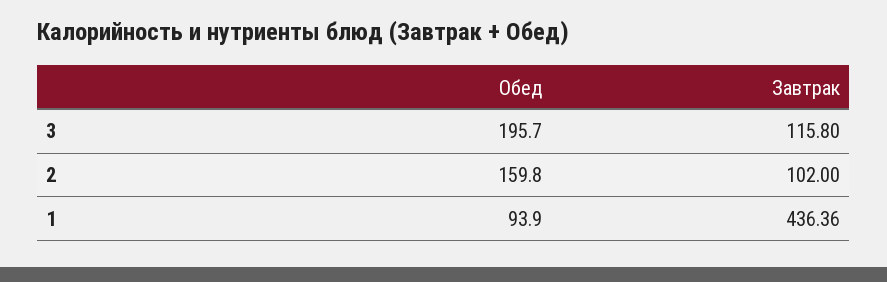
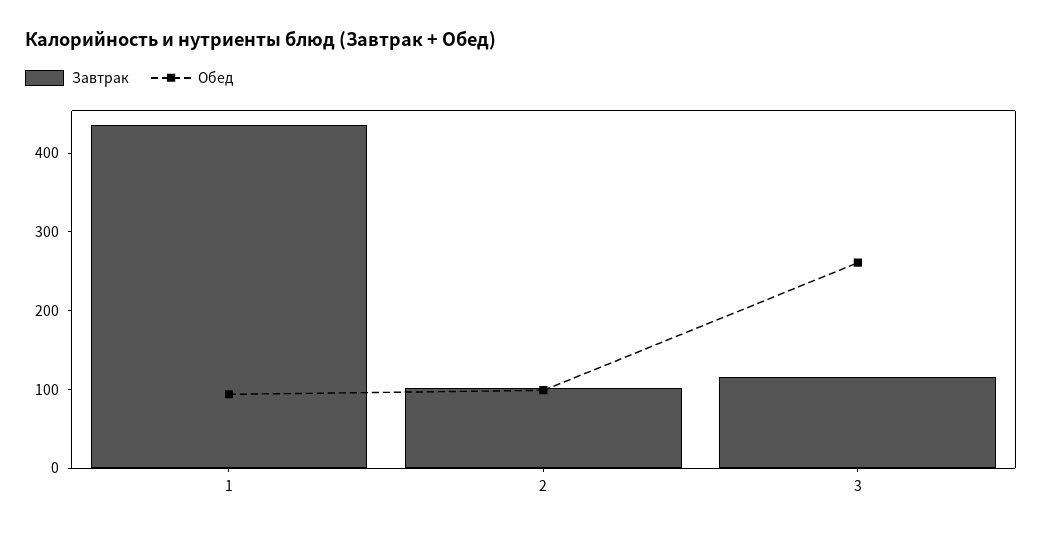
Обед, 3: 195.7 -> 260
Обед, 2: 159.8 -> 100

